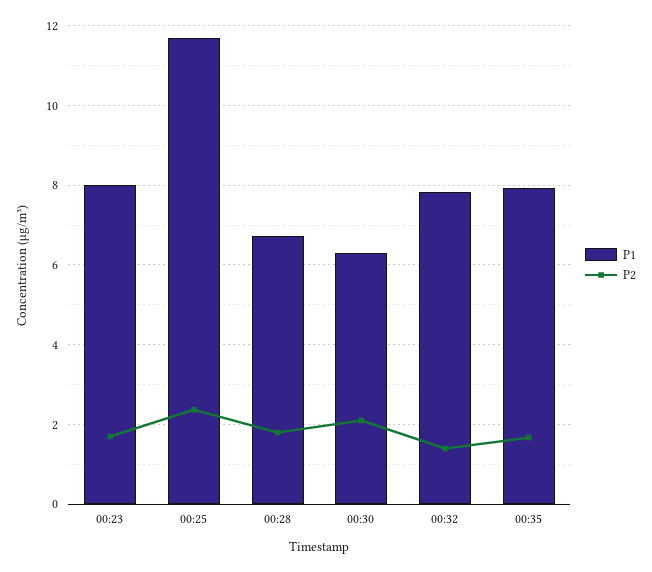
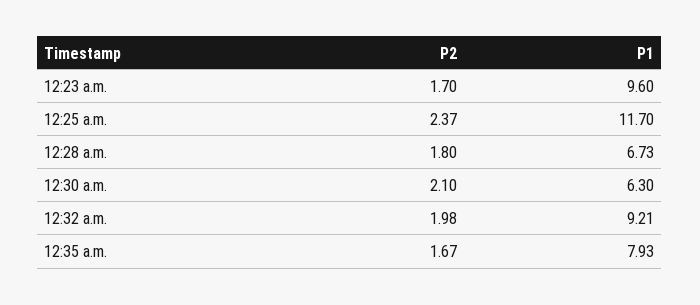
P1, 00:23: 8 -> 9.6
P1, 00:32: 7.8 -> 9.21
P2, 00:32: 1.4 -> 1.98

